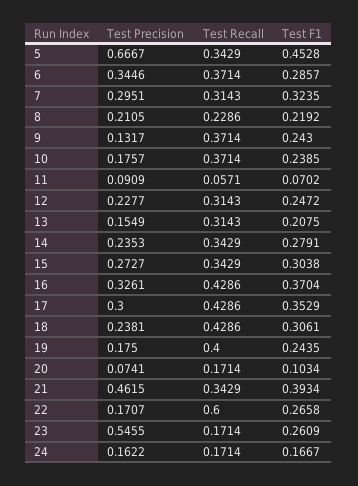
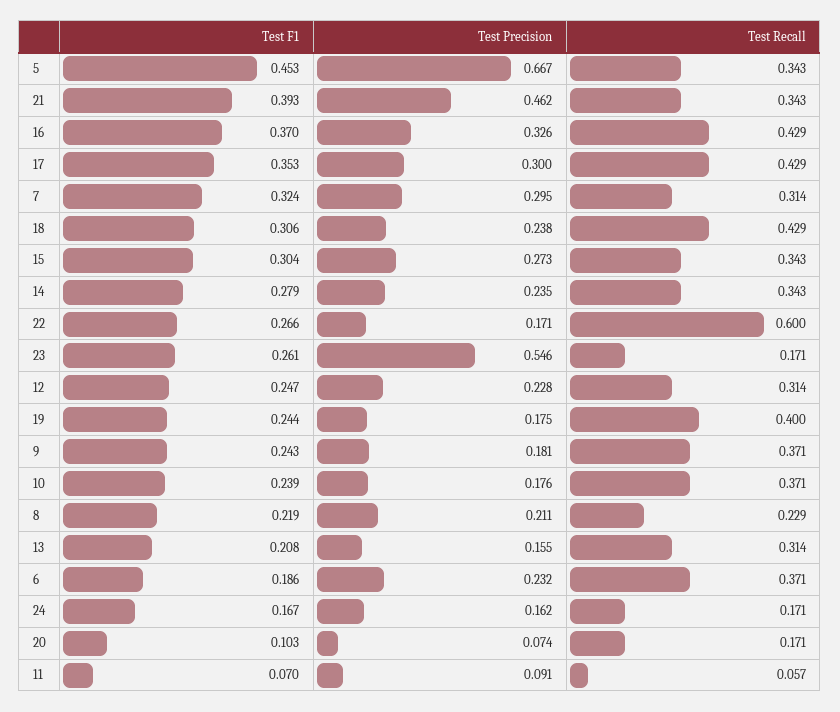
Test Precision, 6: 0.3446 -> 0.232
Test F1, 6: 0.2857 -> 0.186
Test Precision, 9: 0.1317 -> 0.181

